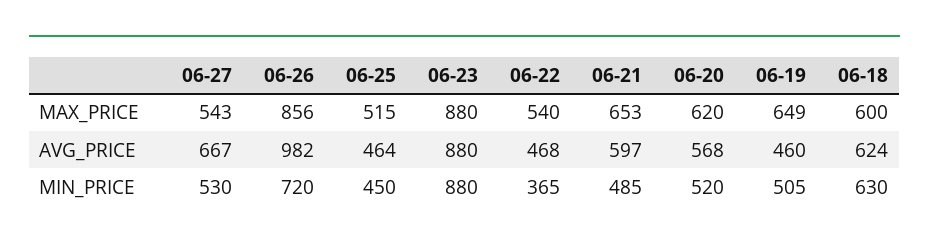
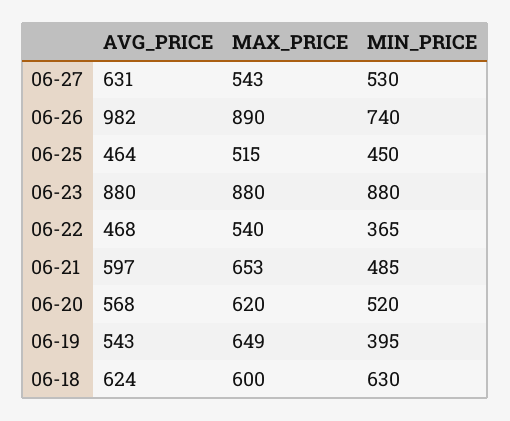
06-26, MAX_PRICE: 856 -> 890
06-27, AVG_PRICE: 667 -> 631
06-19, AVG_PRICE: 460 -> 543
06-26, MIN_PRICE: 720 -> 740
06-19, MIN_PRICE: 505 -> 395

